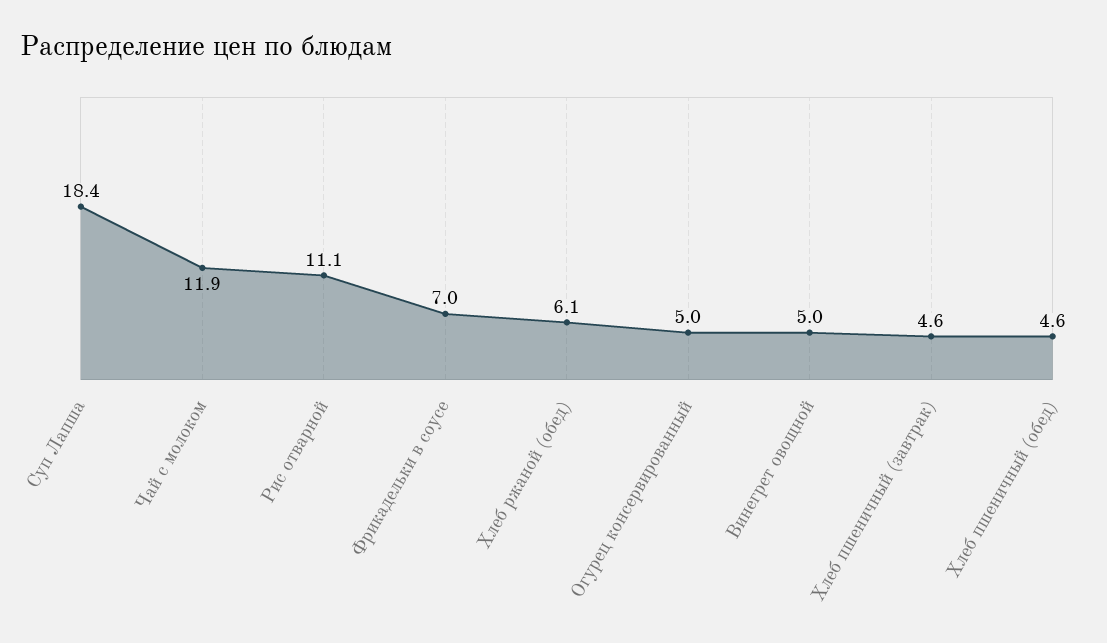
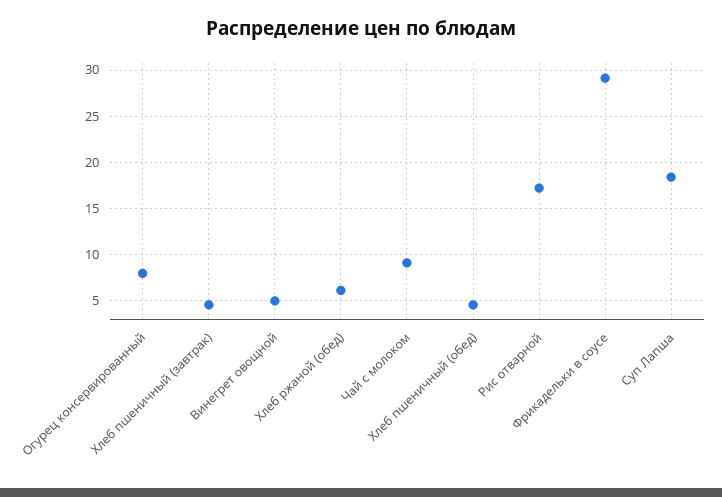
Чай с молоком: 11.9 -> 9
Рис отварной: 11.1 -> 17
Фрикадельки в соусе: 7 -> 29
Огурец консервированный: 5 -> 8

